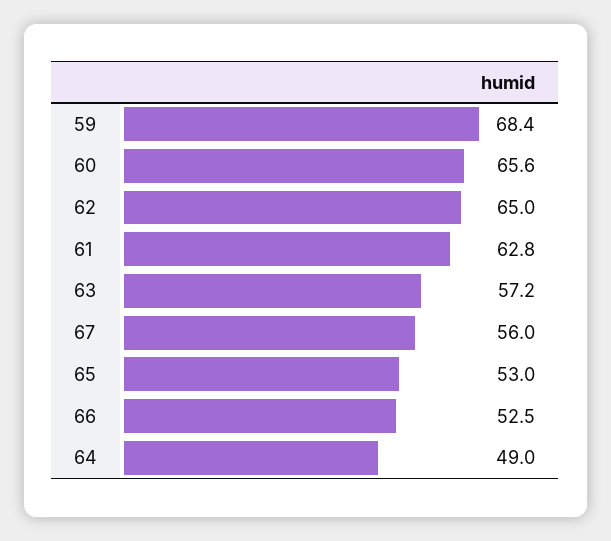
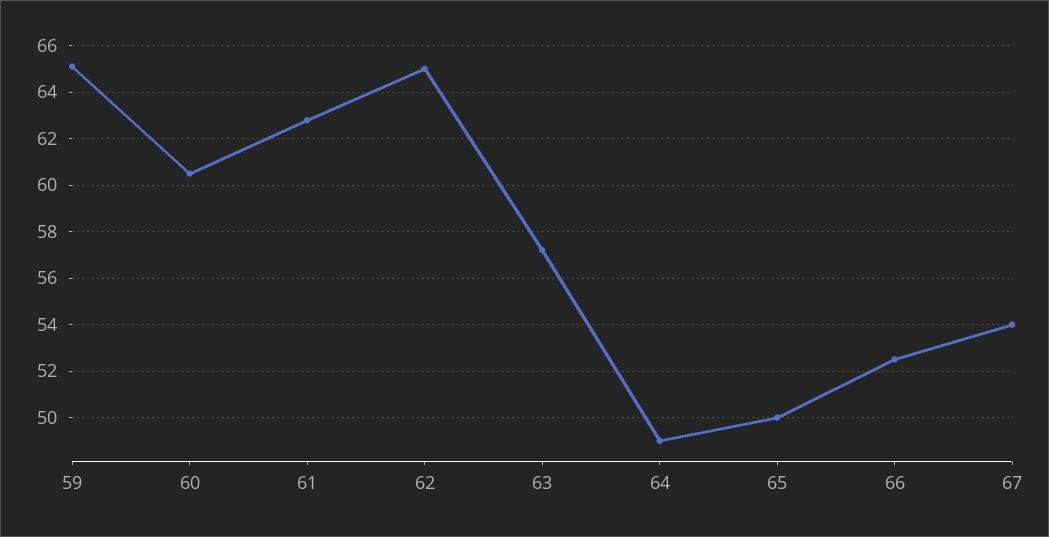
59: 68.4 -> 65
60: 65.6 -> 60.5
67: 56 -> 54
65: 53 -> 50

